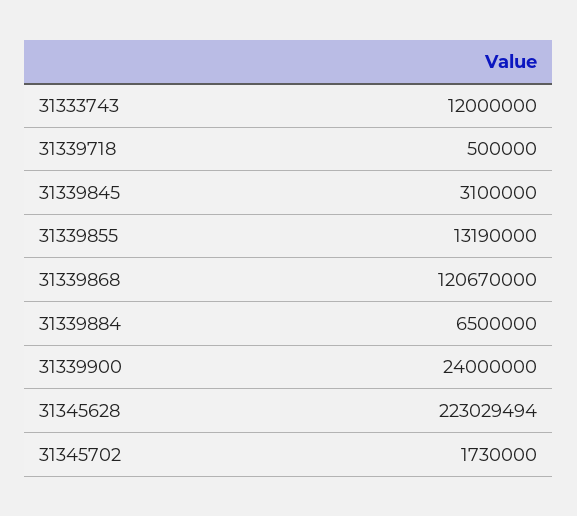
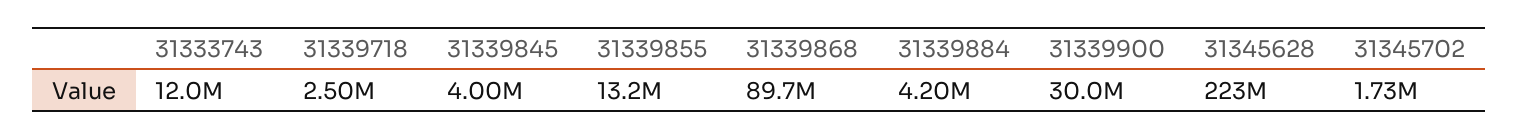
31339718: 500000 -> 2500000
31339845: 3100000 -> 4000000
31339868: 120670000 -> 89700000
31339884: 6500000 -> 4200000
31339900: 24000000 -> 30000000

